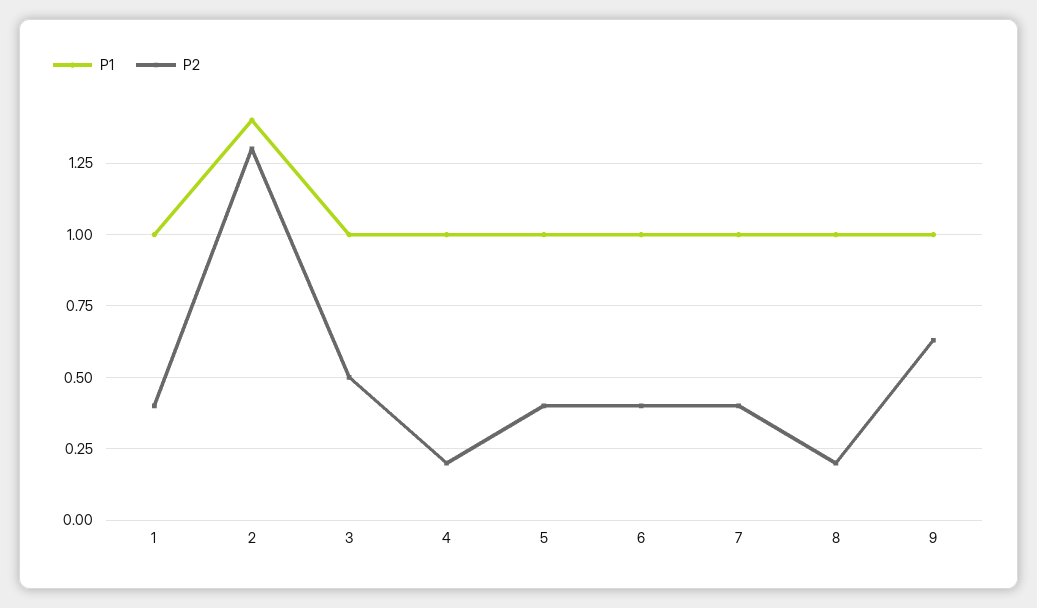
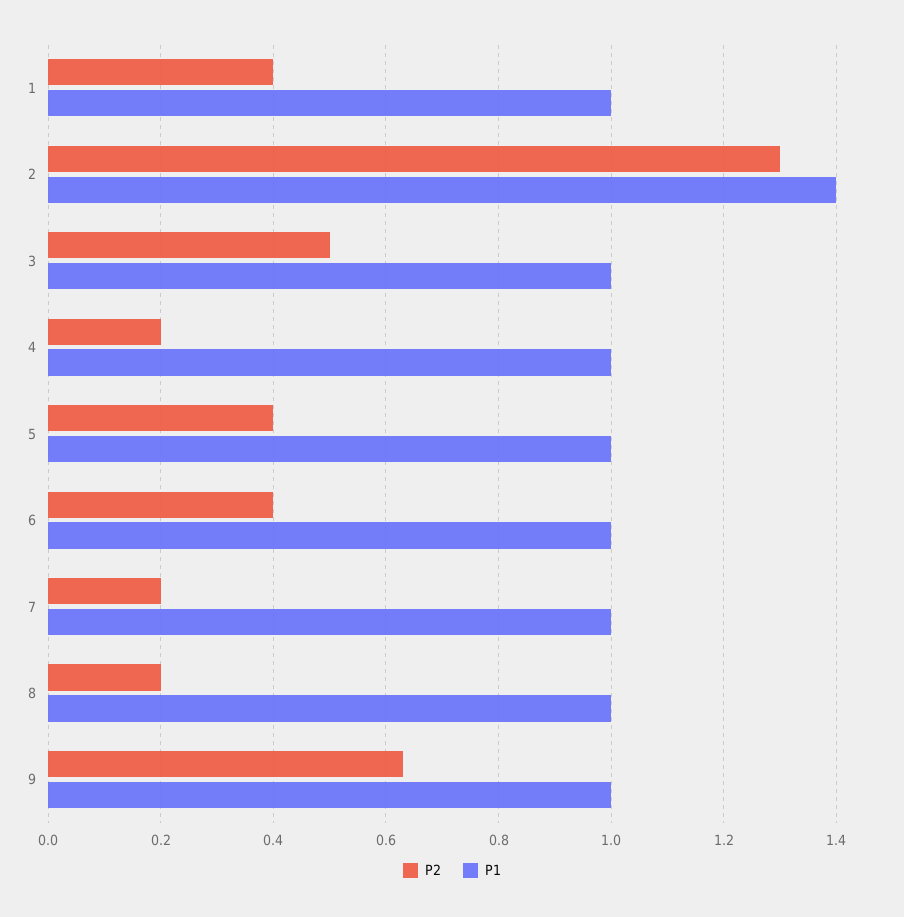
P2, 7: 0.4 -> 0.2

